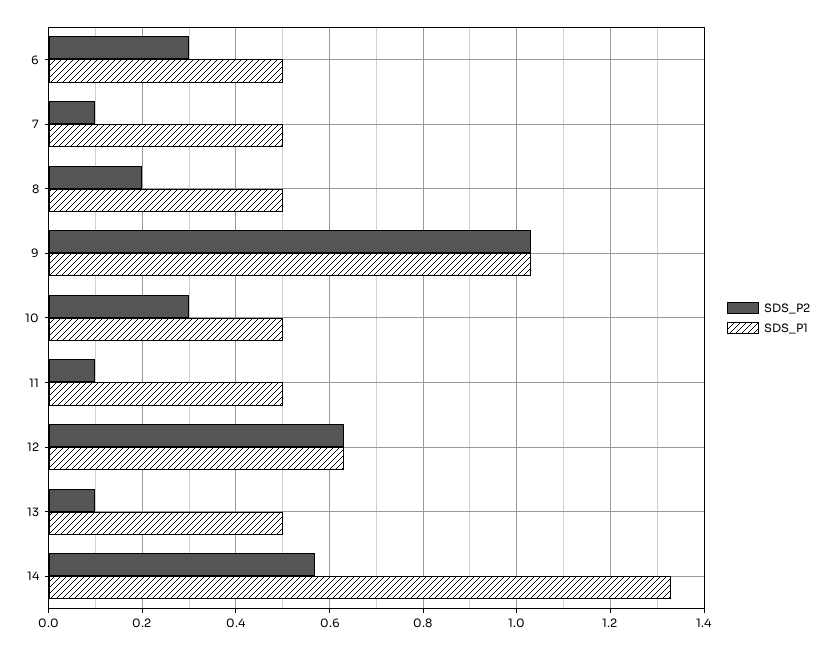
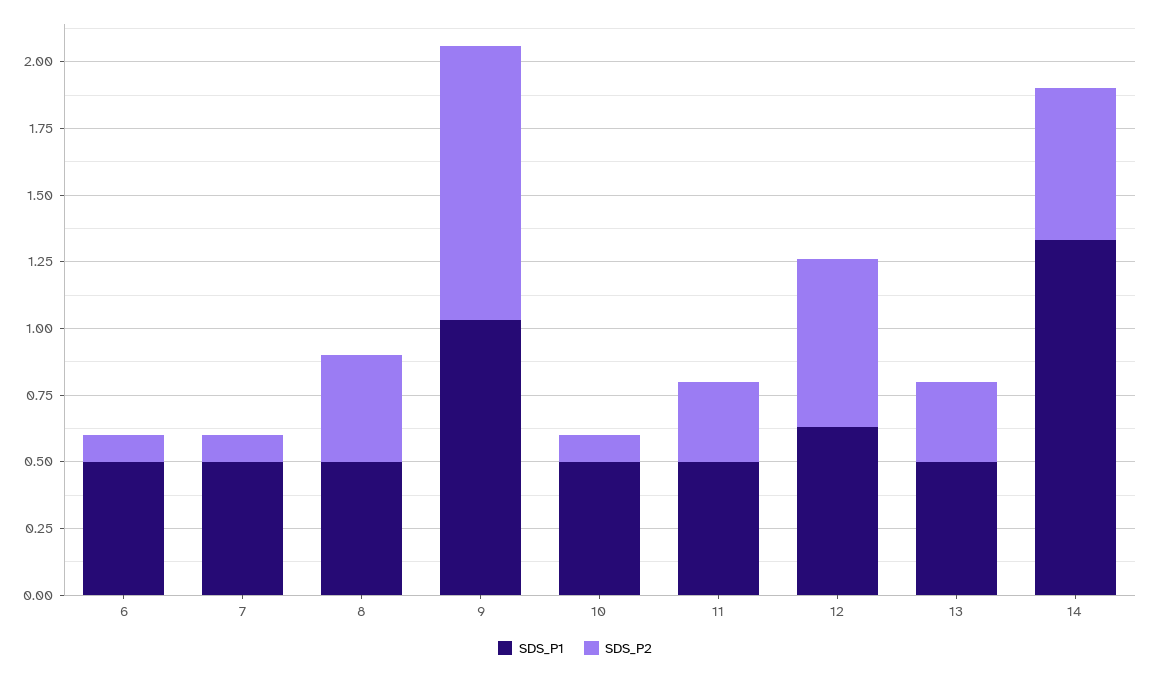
SDS_P2, 6: 0.3 -> 0.1
SDS_P2, 8: 0.2 -> 0.4
SDS_P2, 10: 0.3 -> 0.1
SDS_P2, 11: 0.1 -> 0.3
SDS_P2, 13: 0.1 -> 0.3

